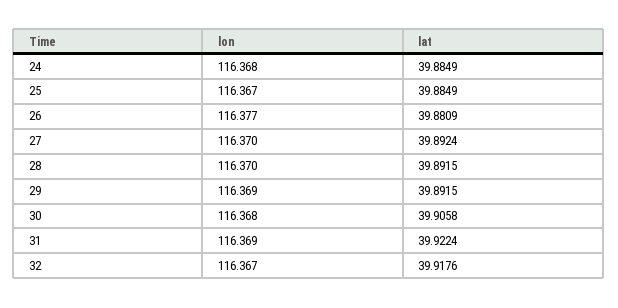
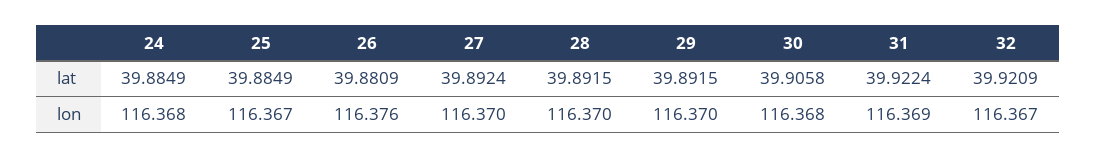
lon, 26: 116.377 -> 116.376
lon, 29: 116.369 -> 116.37
lat, 32: 39.9176 -> 39.9209

